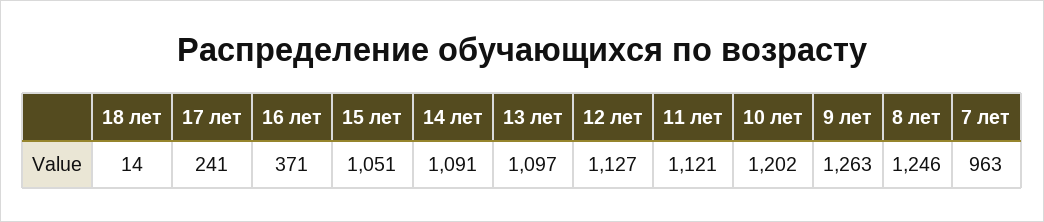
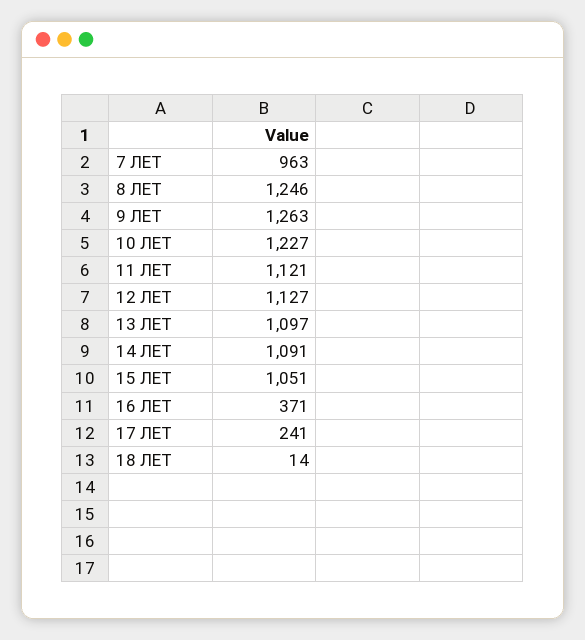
10 лет: 1202 -> 1227

